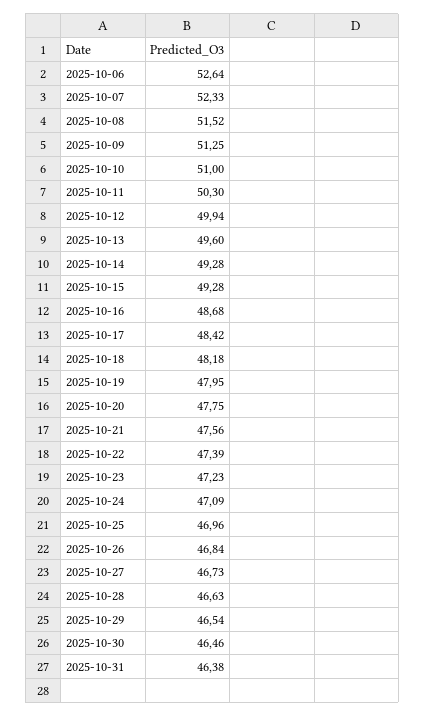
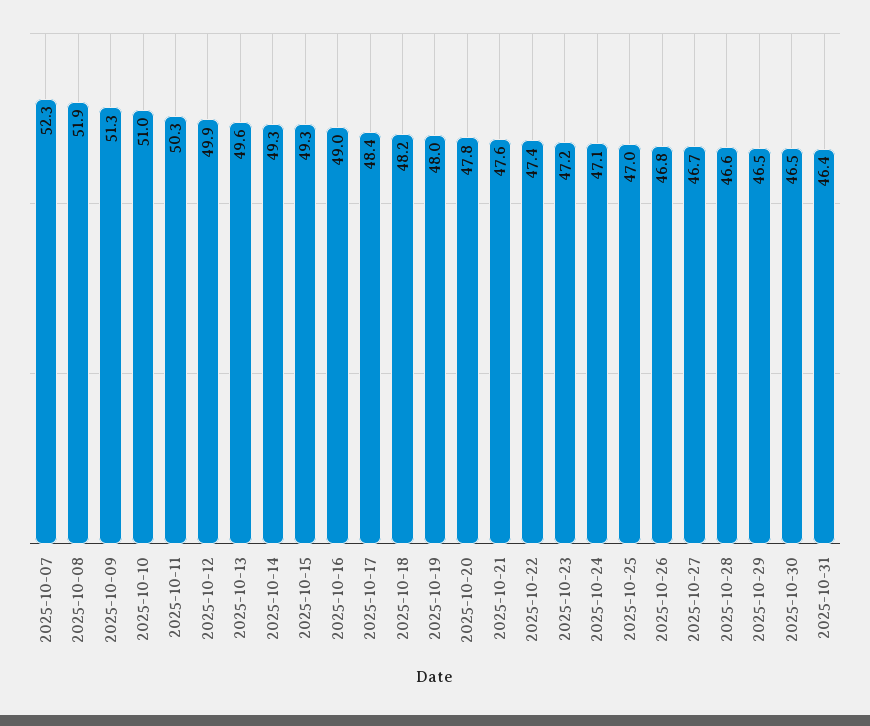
2025-10-06: 52.64 -> none
2025-10-08: 51.52 -> 51.9
2025-10-16: 48.68 -> 49

